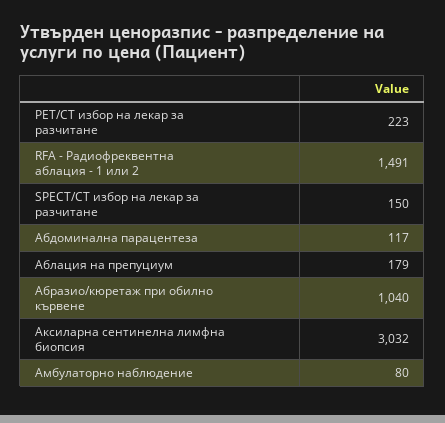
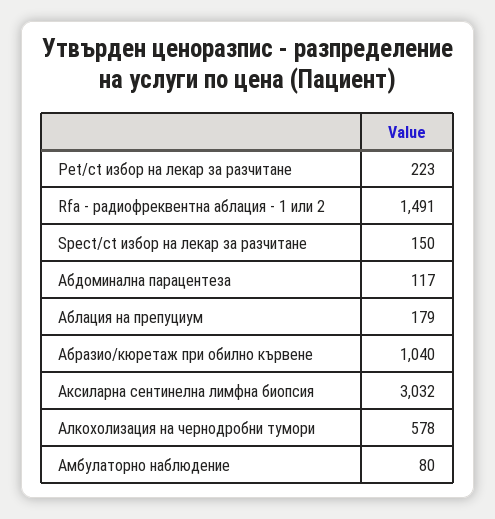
Алкохолизация на чернодробни тумори: none -> 578

